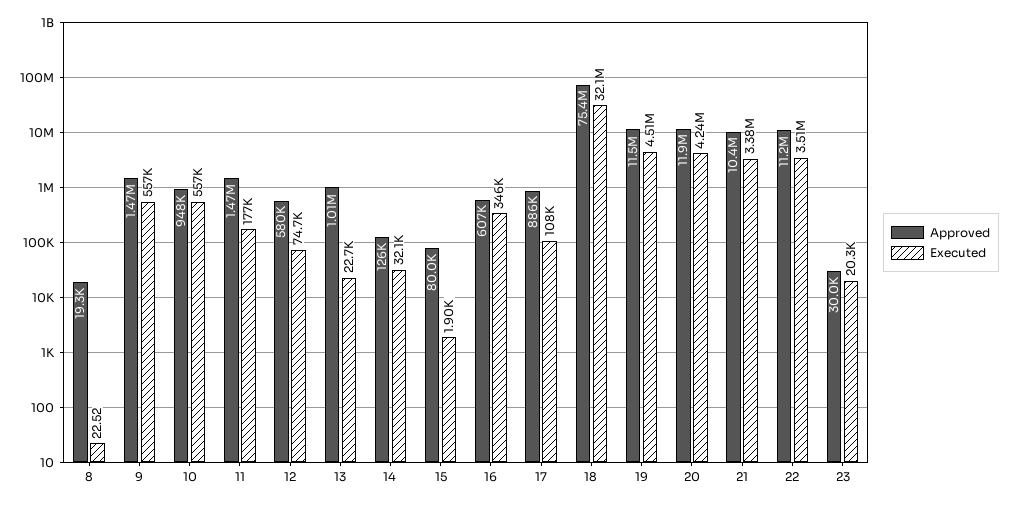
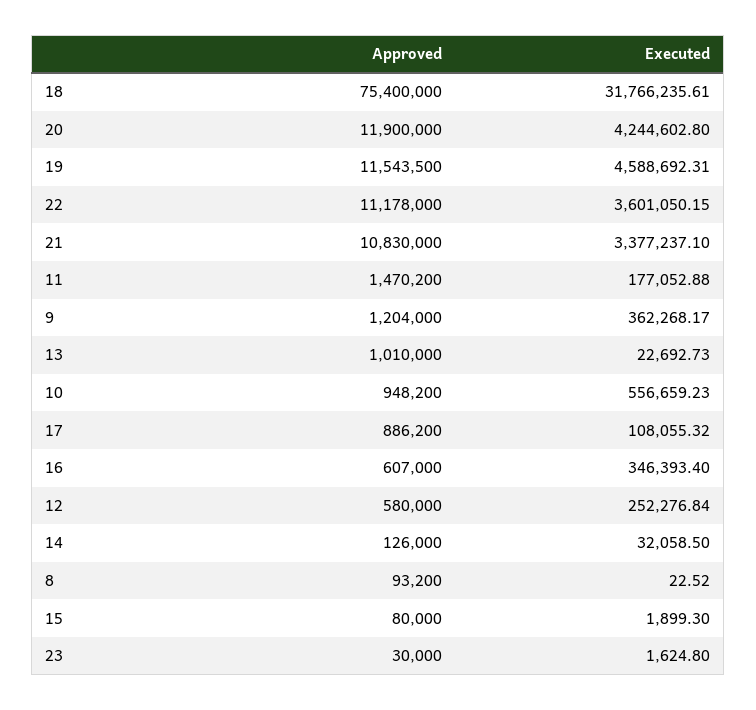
Approved, 8: 19300 -> 93200
Approved, 9: 1470000 -> 1204000
Executed, 9: 557000 -> 362268.17
Executed, 12: 74700 -> 252276.84
Executed, 18: 32100000 -> 31766235.61
Executed, 19: 4510000 -> 4588692.31
Approved, 21: 10400000 -> 10830000
Executed, 22: 3510000 -> 3601050.15
Executed, 23: 20300 -> 1624.8

